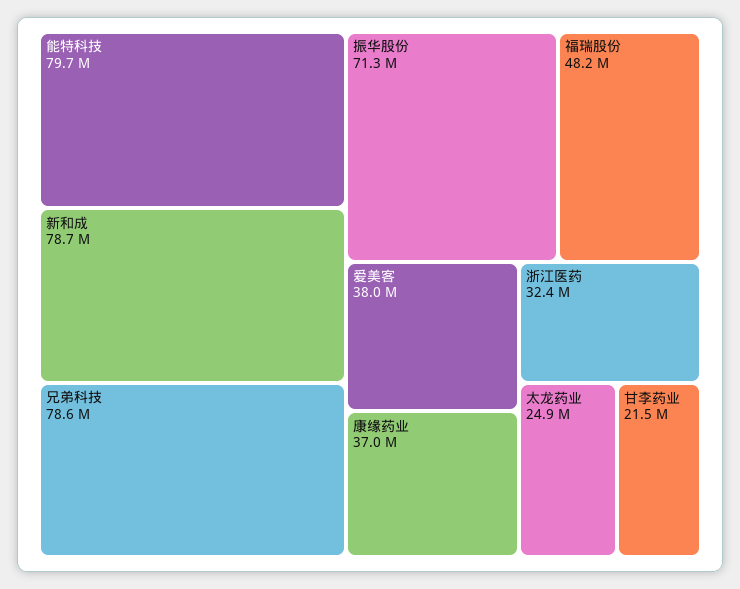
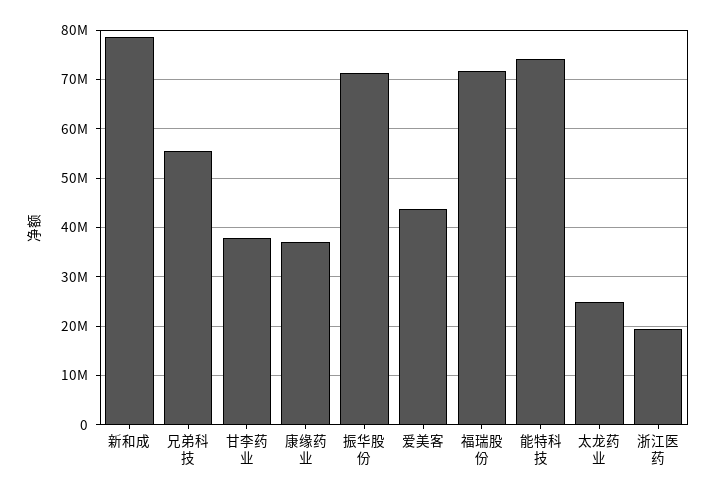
能特科技: 79700000 -> 74000000
兄弟科技: 78600000 -> 56000000
福瑞股份: 48200000 -> 72000000
爱美客: 38000000 -> 44000000
浙江医药: 32400000 -> 20000000
甘李药业: 21500000 -> 38000000

